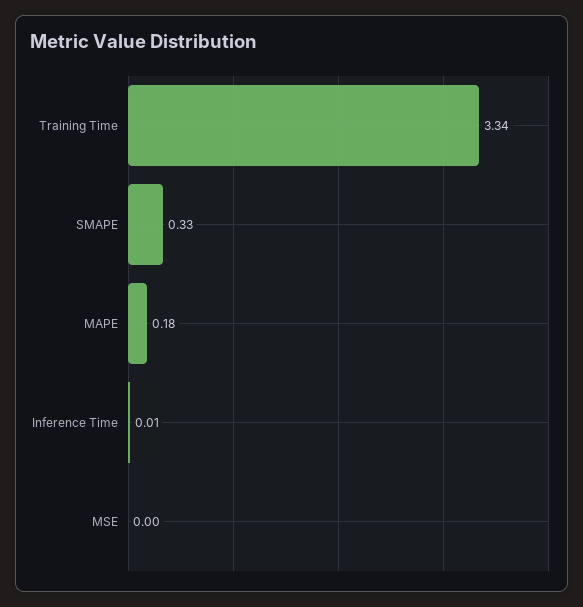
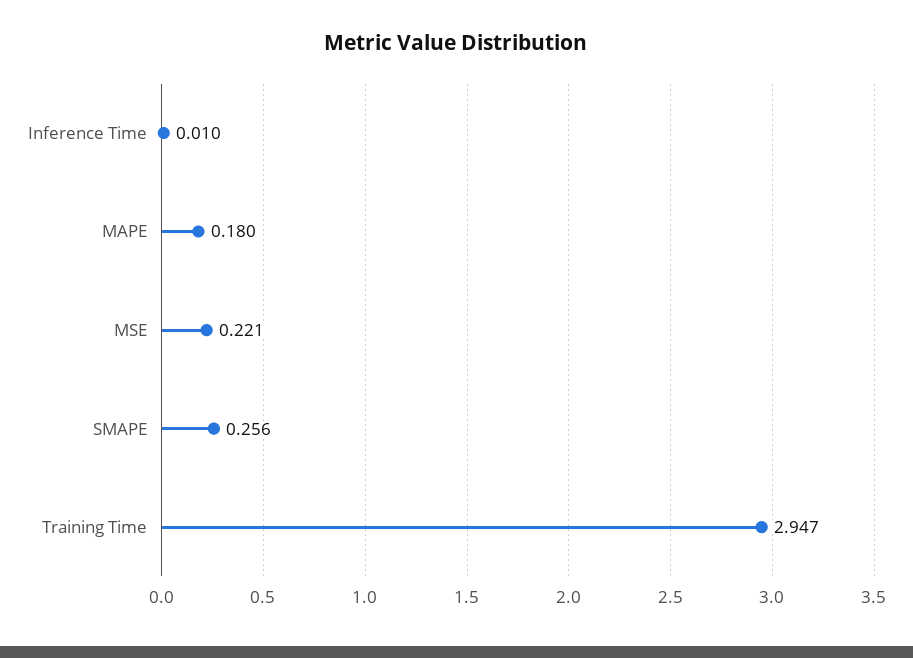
Training Time: 3.34 -> 2.947
SMAPE: 0.33 -> 0.256
MSE: 0 -> 0.221

